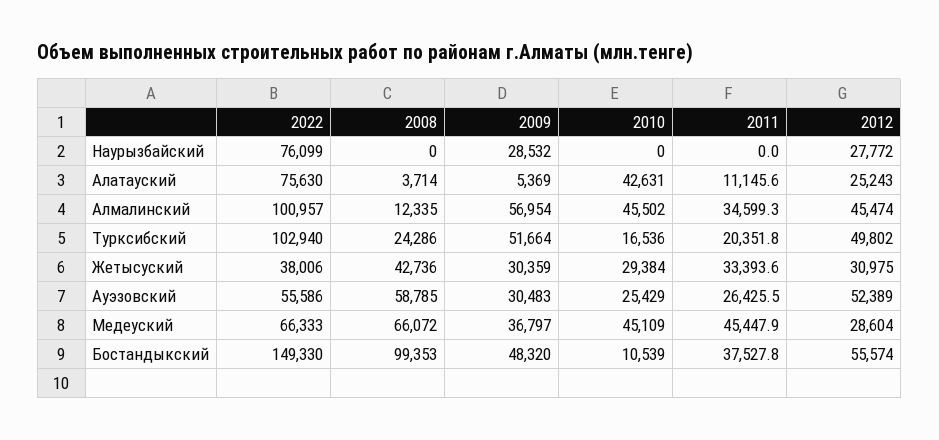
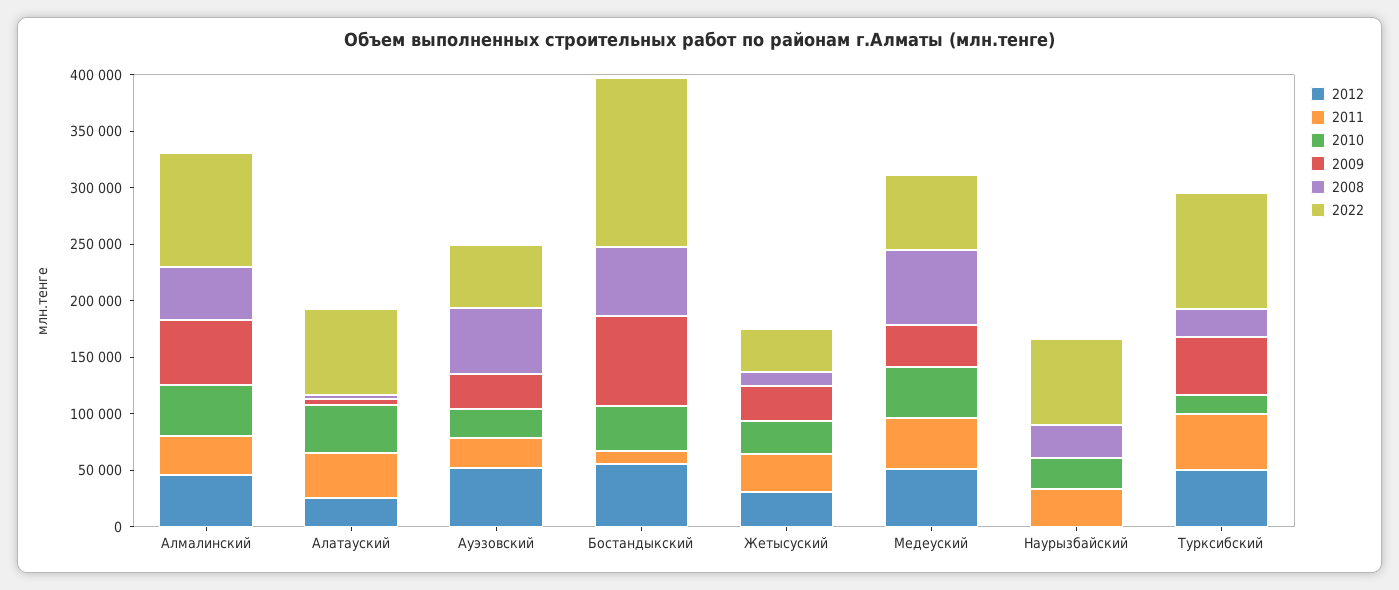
2008, Наурызбайский: 0 -> 30000
2009, Наурызбайский: 28532 -> 0
2010, Наурызбайский: 0 -> 30000
2011, Наурызбайский: 0 -> 30000
2012, Наурызбайский: 27772 -> 0
2011, Алатауский: 11145.6 -> 40000
2008, Алмалинский: 12335 -> 50000
2011, Турксибский: 20351.8 -> 50000
2008, Жетысуский: 42736 -> 10000
2012, Медеуский: 28604 -> 50000
2008, Бостандыкский: 99353 -> 60000
2009, Бостандыкский: 48320 -> 80000
2010, Бостандыкский: 10539 -> 40000
2011, Бостандыкский: 37527.8 -> 10000

